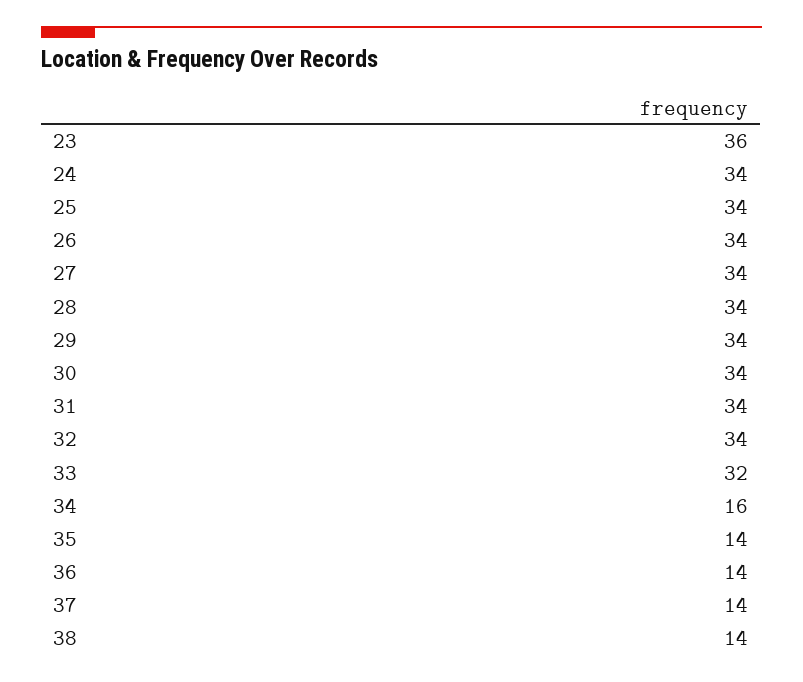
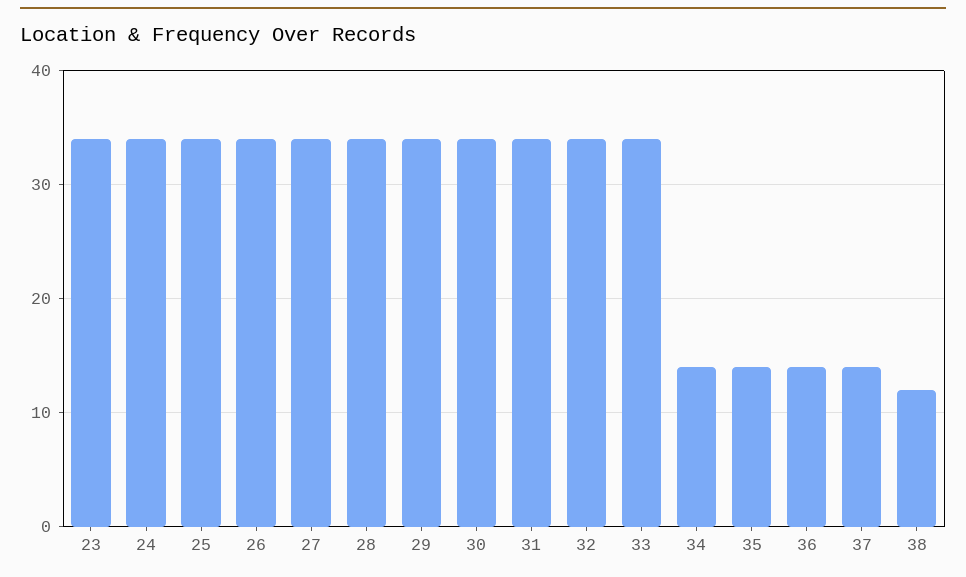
23: 36 -> 34
33: 32 -> 34
34: 16 -> 14
38: 14 -> 12

